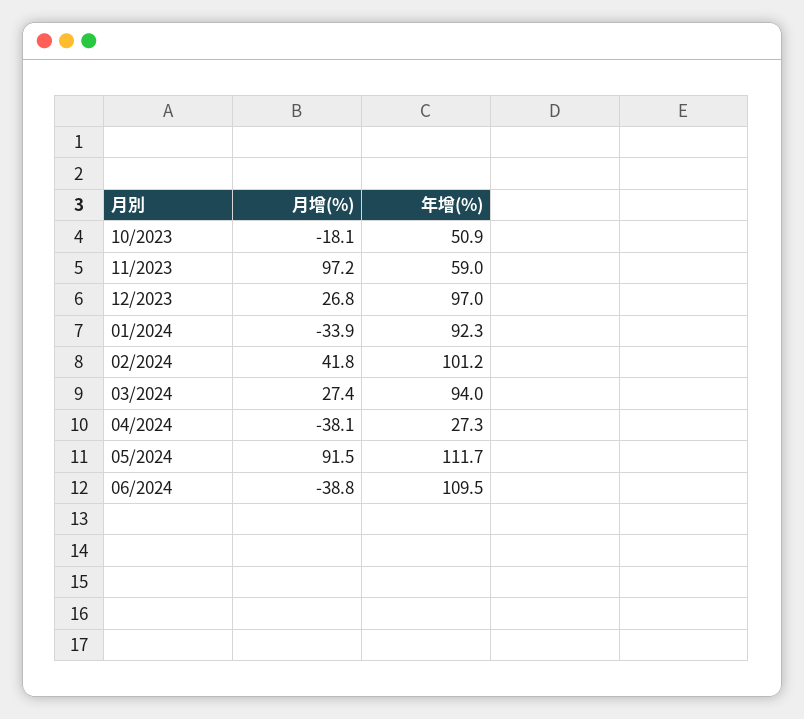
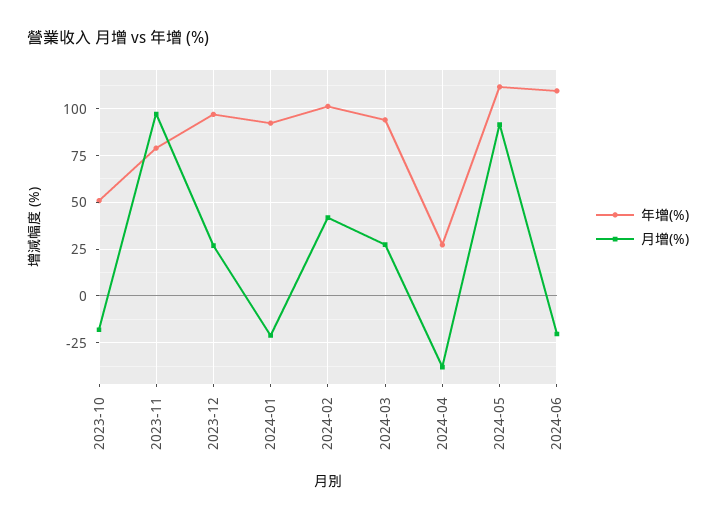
年增(%), 11/2023: 59 -> 80
月增(%), 01/2024: -33.9 -> -20
月增(%), 06/2024: -38.8 -> -20

